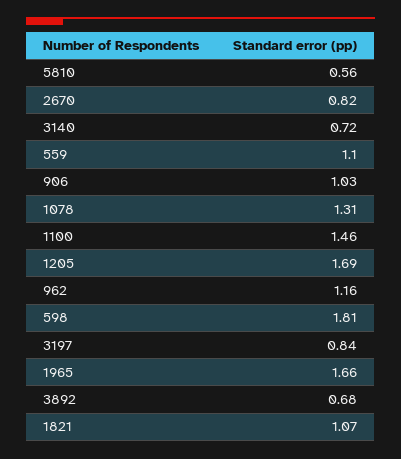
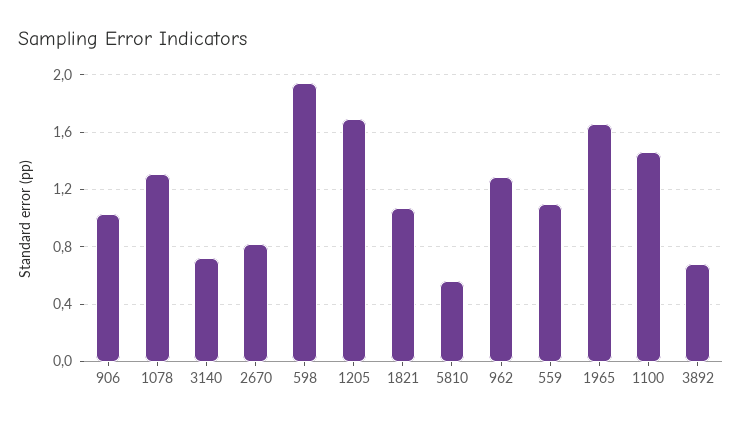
962: 1.16 -> 1.3
598: 1.81 -> 1.95
3197: 0.84 -> none

